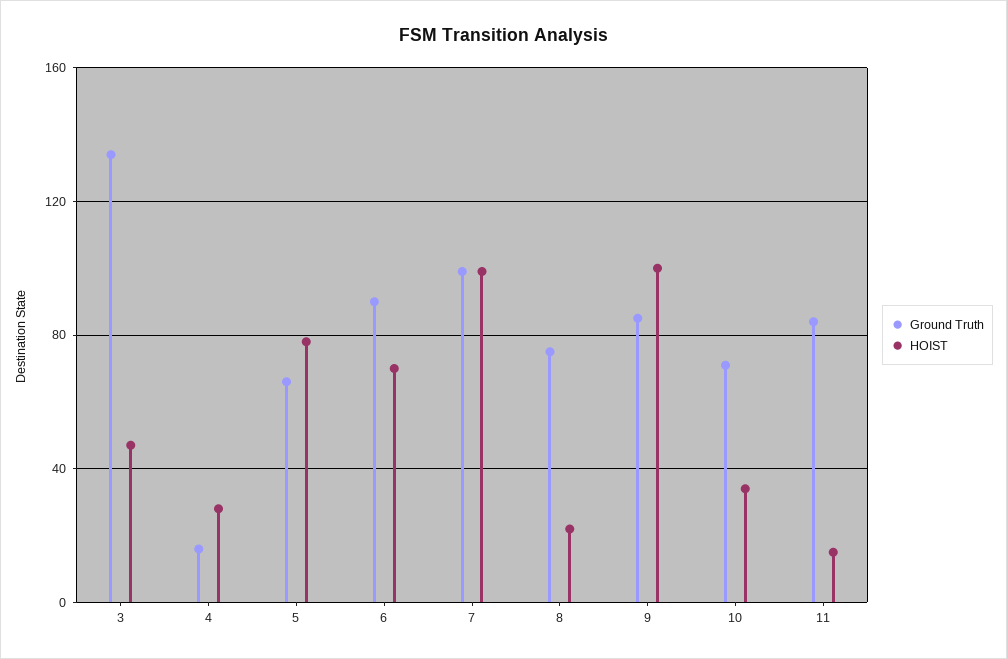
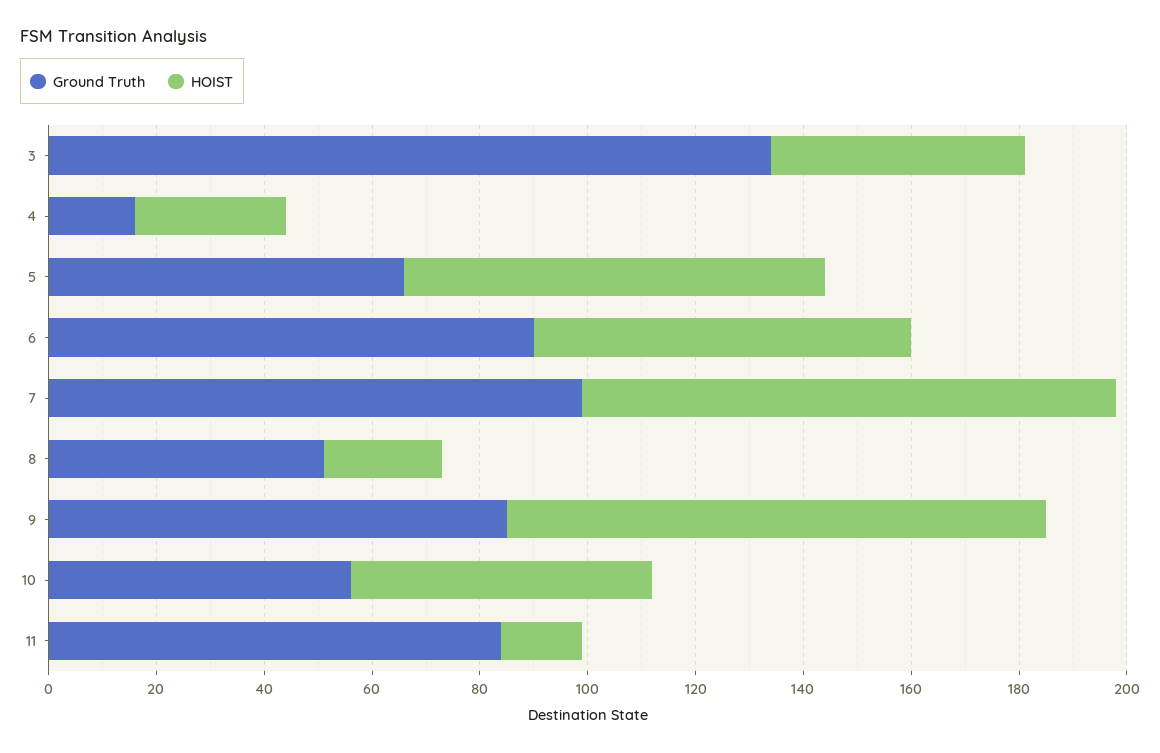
Ground Truth, 8: 75 -> 50
Ground Truth, 10: 70 -> 55
HOIST, 10: 35 -> 55

